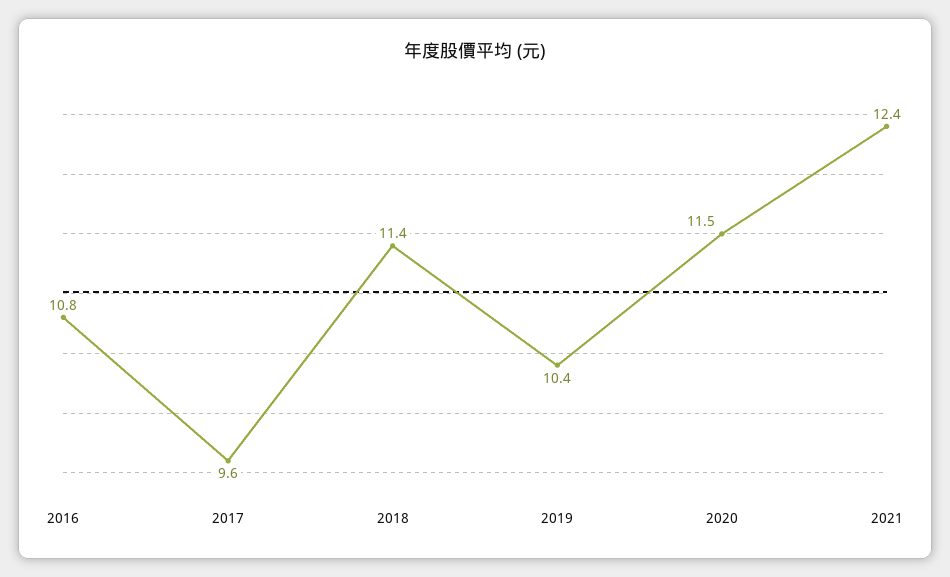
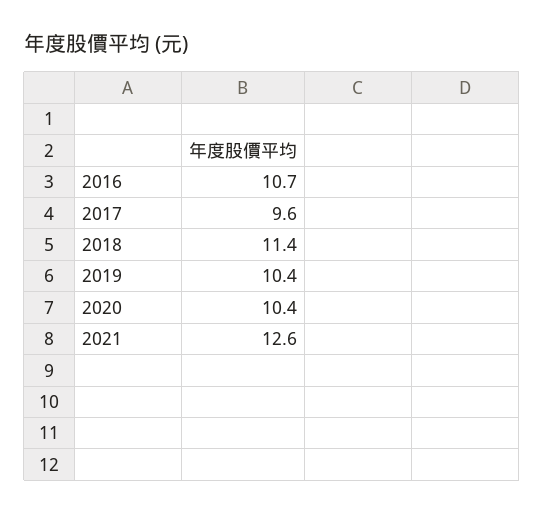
2016: 10.8 -> 10.7
2020: 11.5 -> 10.4
2021: 12.4 -> 12.6

